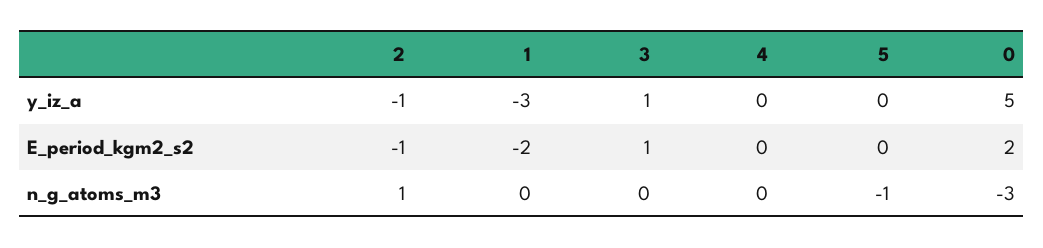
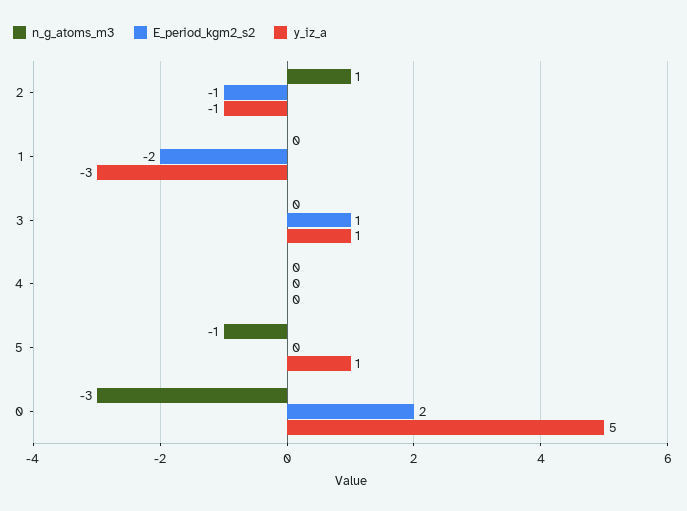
y_iz_a, 5: 0 -> 1

